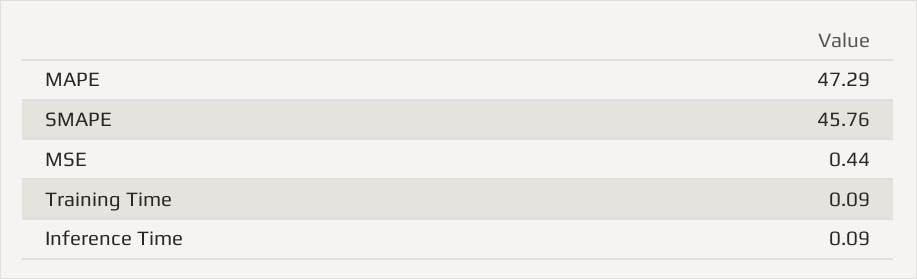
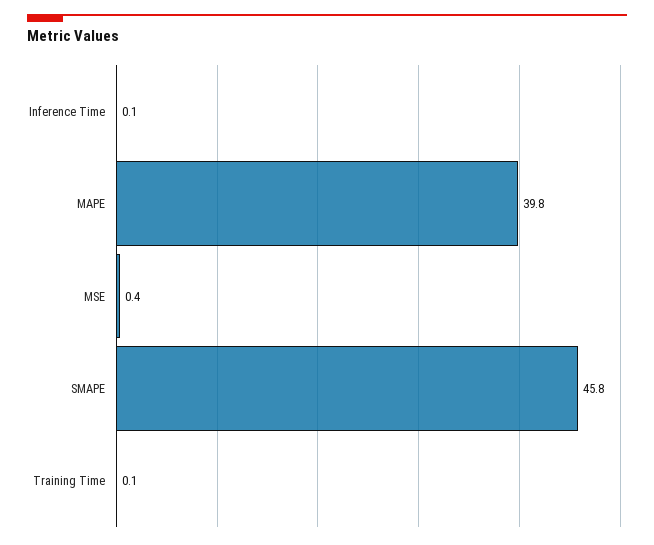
MAPE: 47.29 -> 39.8

